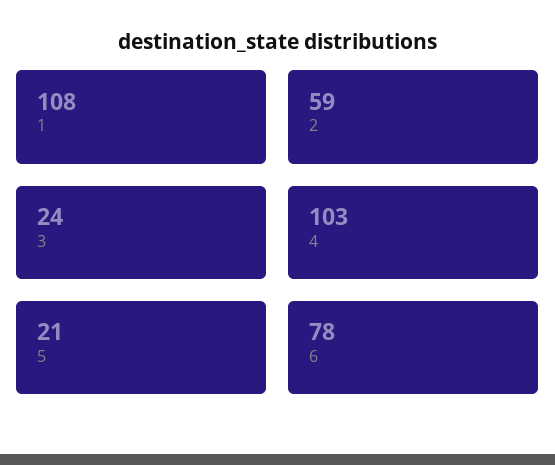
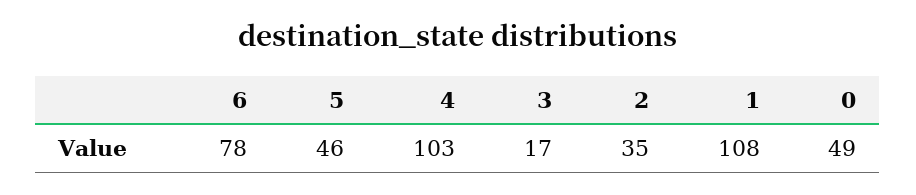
2: 59 -> 35
3: 24 -> 17
5: 21 -> 46
0: none -> 49

